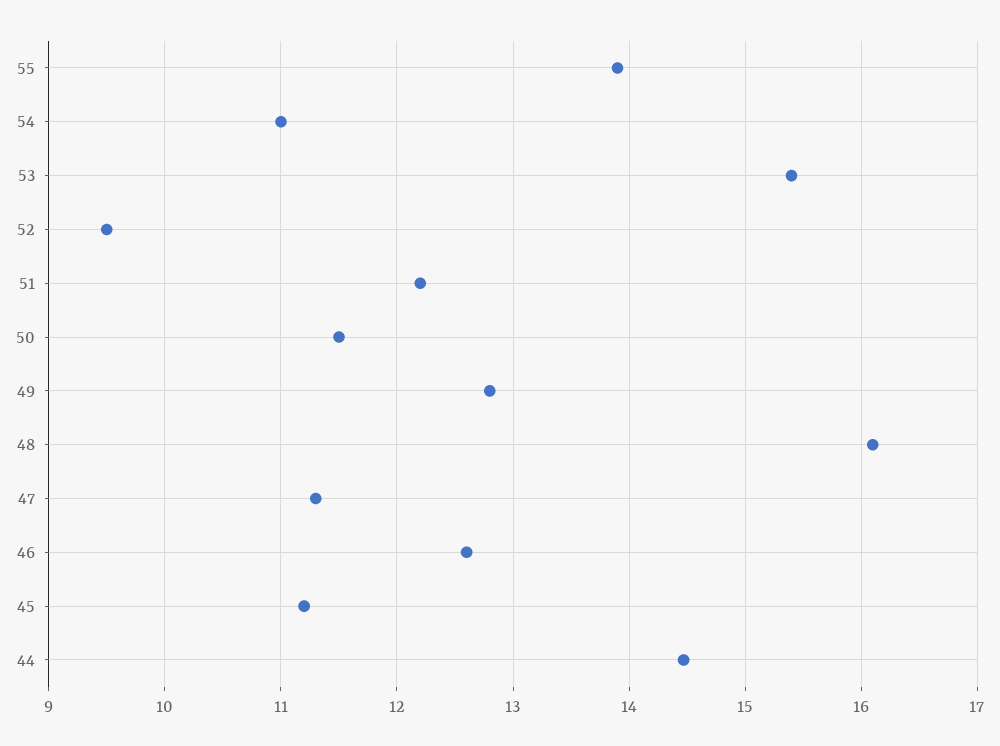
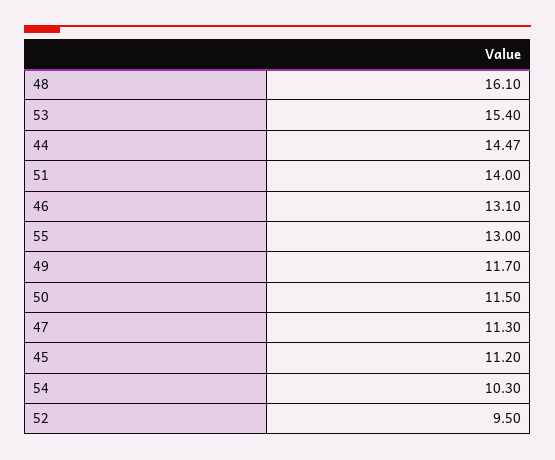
55: 13.9 -> 13
54: 11 -> 10.3
51: 12.2 -> 14
49: 12.8 -> 11.7
46: 12.6 -> 13.1

